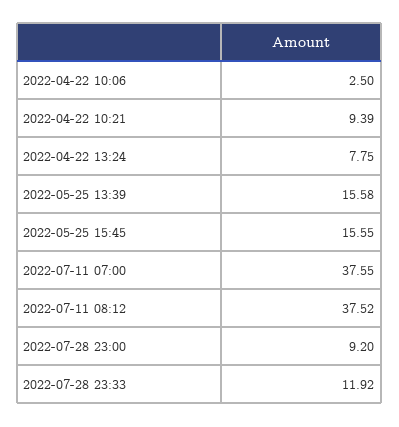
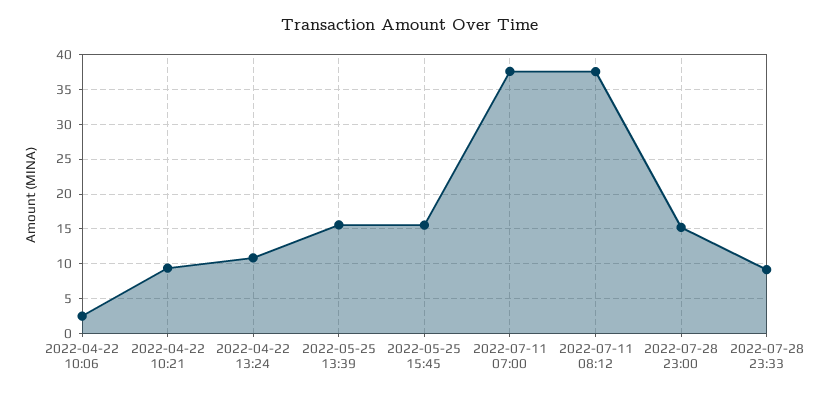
2022-04-22 13:24: 7.75 -> 11
2022-07-28 23:00: 9.2 -> 15
2022-07-28 23:33: 11.92 -> 9

